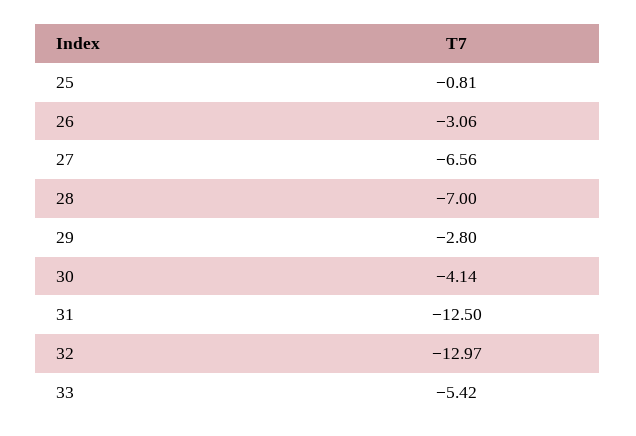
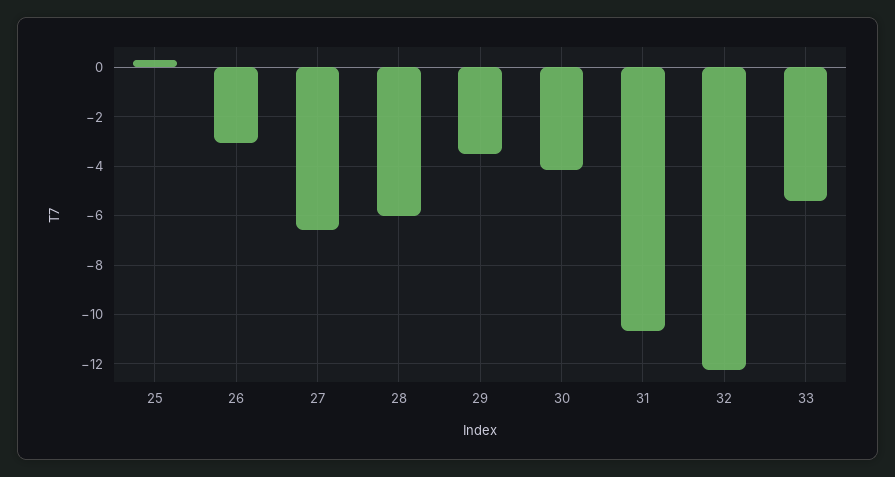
25: -0.81 -> 0.25
28: -7 -> -6
29: -2.8 -> -3.5
31: -12.5 -> -10.75
32: -12.97 -> -12.25

